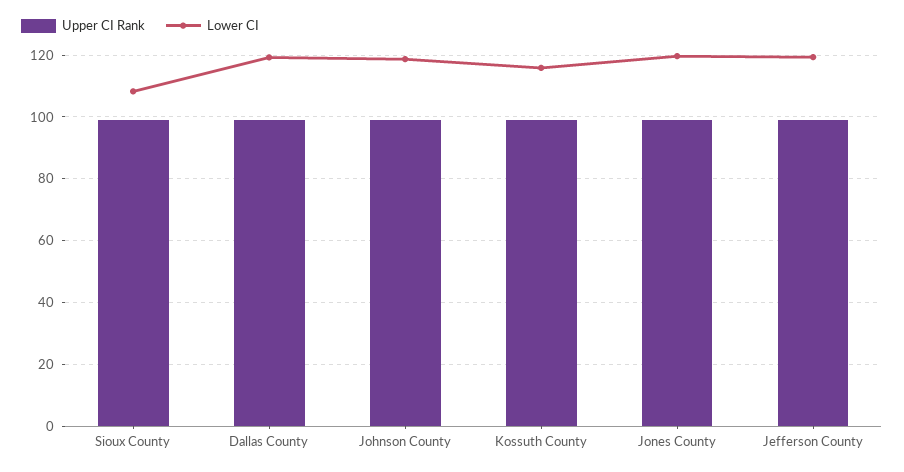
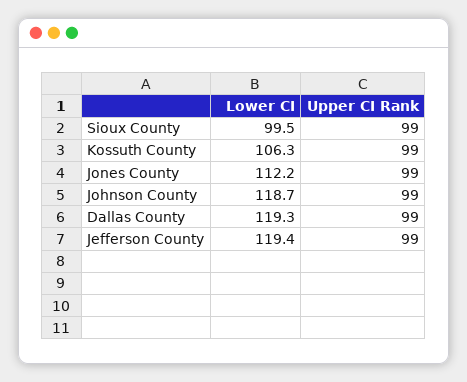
Lower CI, Sioux County: 108 -> 99.5
Lower CI, Kossuth County: 116 -> 106.3
Lower CI, Jones County: 120 -> 112.2

